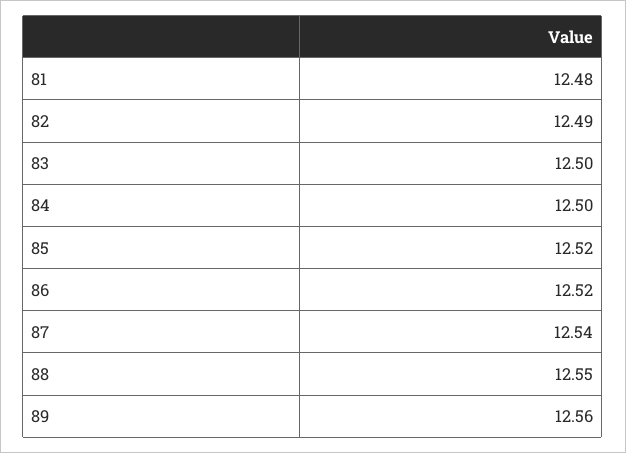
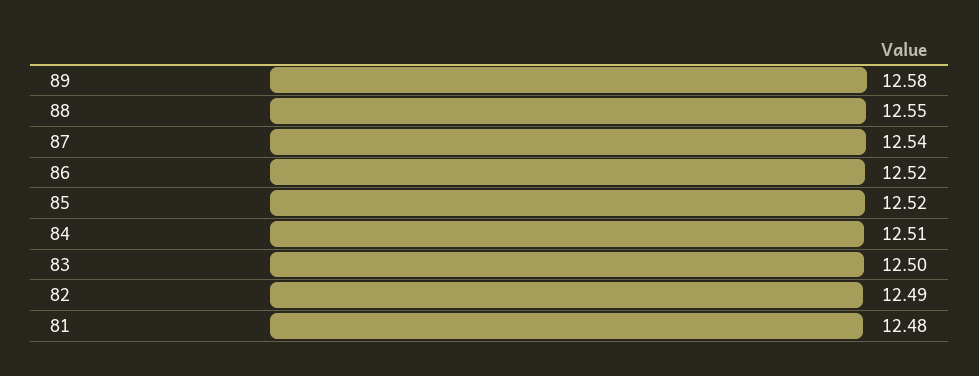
84: 12.5 -> 12.51
89: 12.56 -> 12.58

